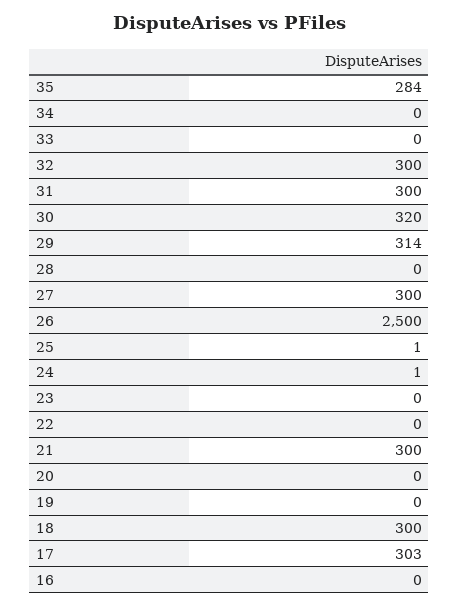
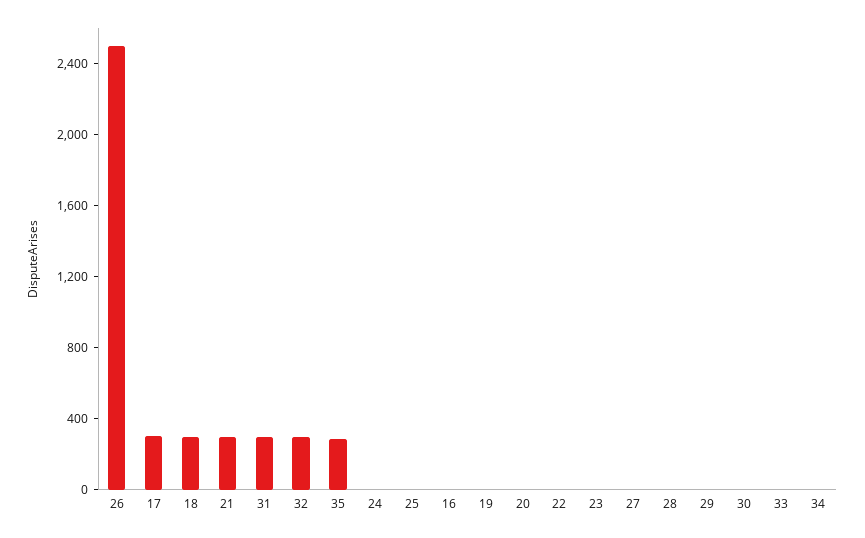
30: 320 -> 0
29: 314 -> 0
27: 300 -> 0

